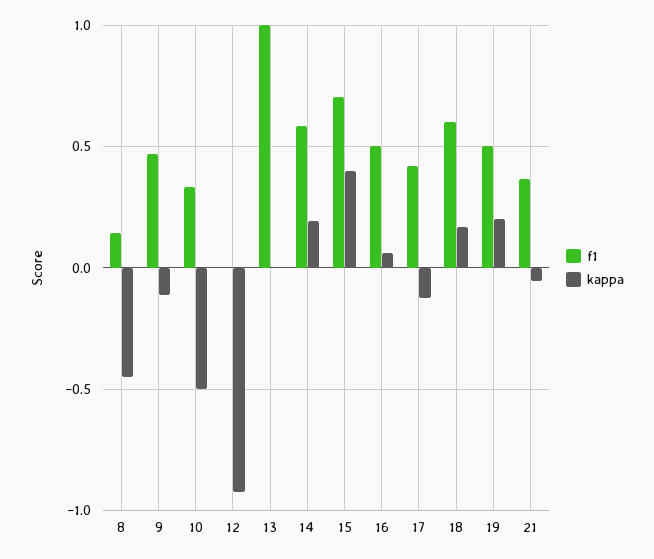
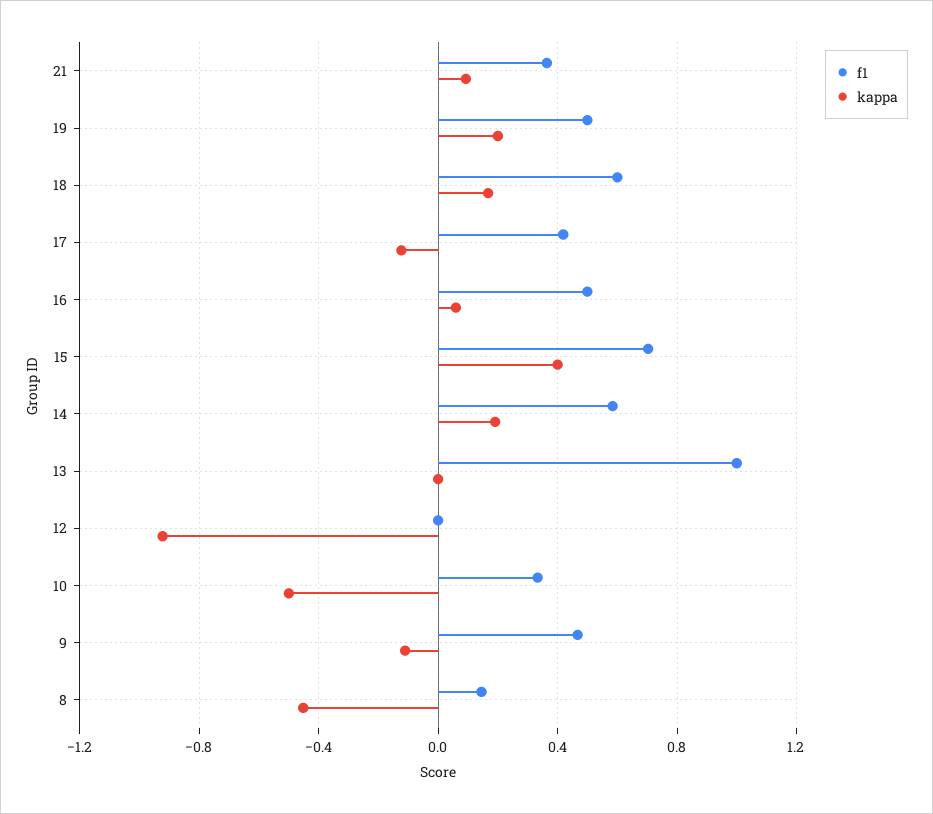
kappa, 21: -0.05 -> 0.1

